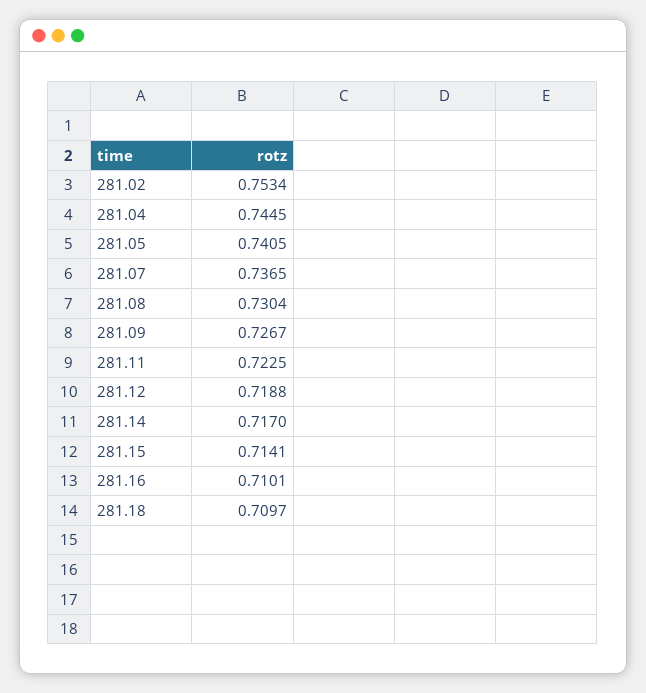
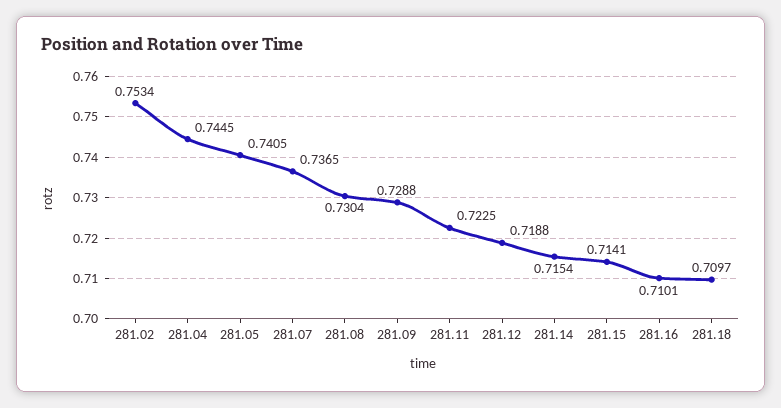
281.09: 0.7267 -> 0.7288
281.14: 0.717 -> 0.7154

